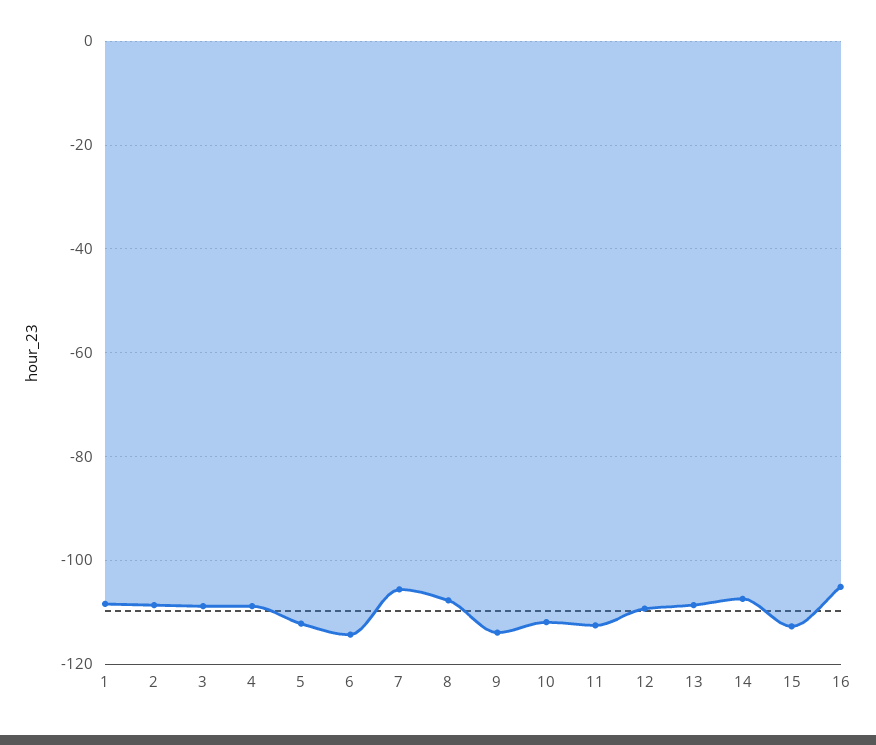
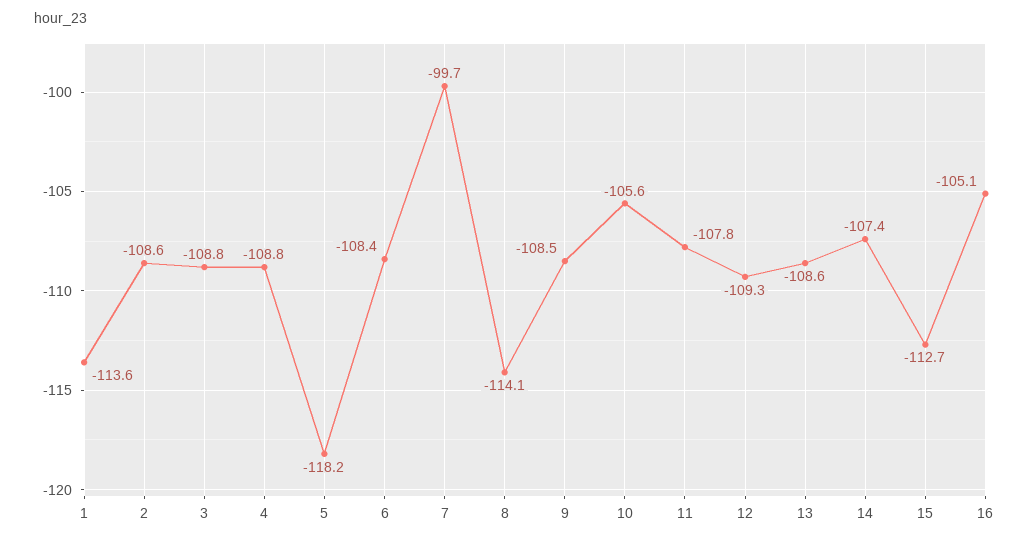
1: -108 -> -113.6
5: -112 -> -118.2
6: -114 -> -108.4
7: -106 -> -99.7
8: -108 -> -114.1
9: -114 -> -108.5
10: -112 -> -105.6
11: -112 -> -107.8

